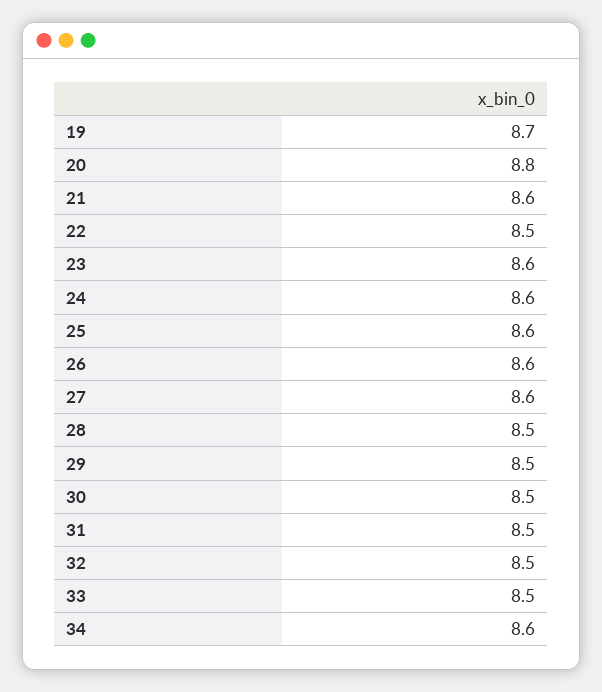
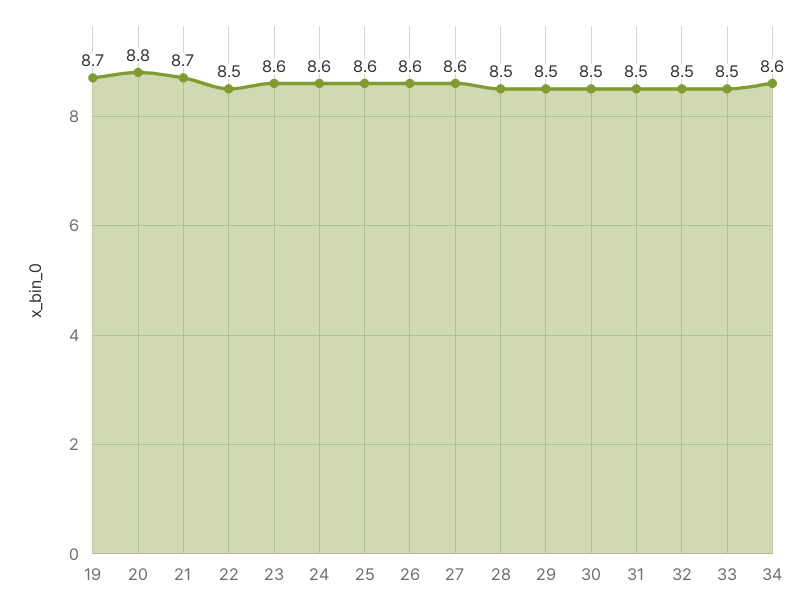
21: 8.6 -> 8.7

